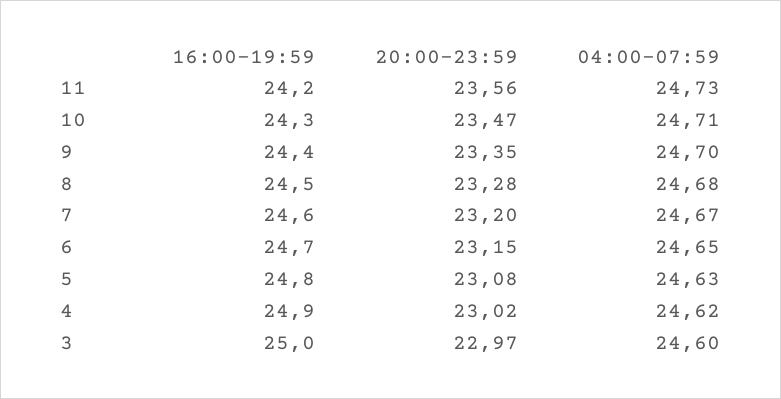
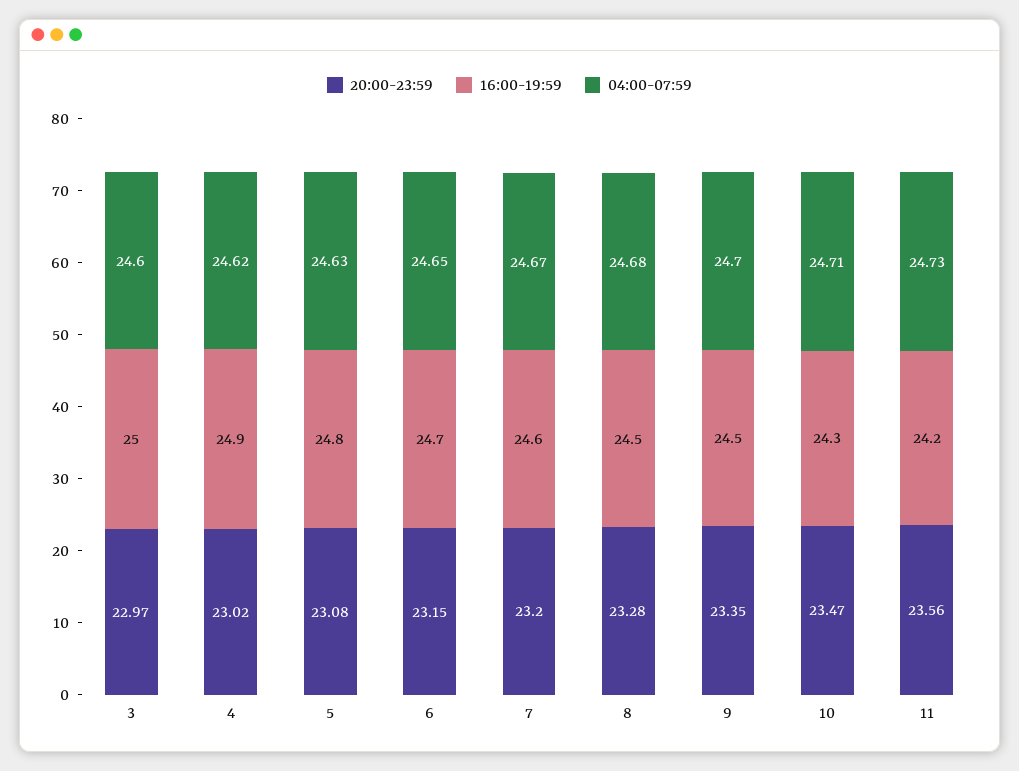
16:00-19:59, 9: 24.4 -> 24.5

